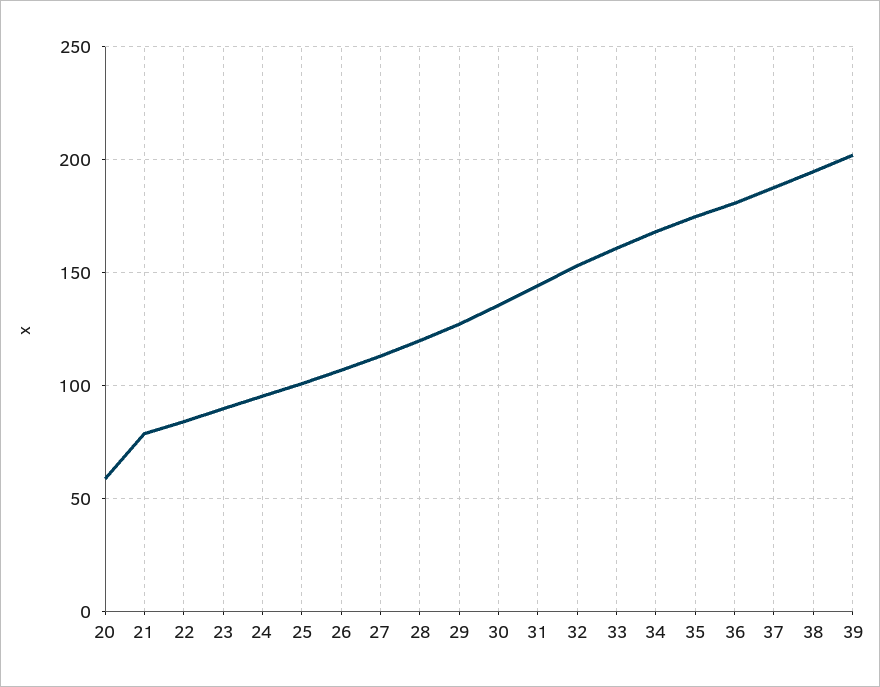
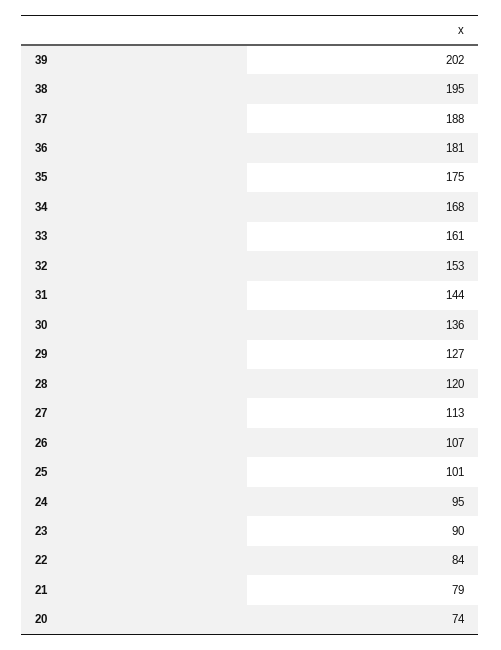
20: 60 -> 74

